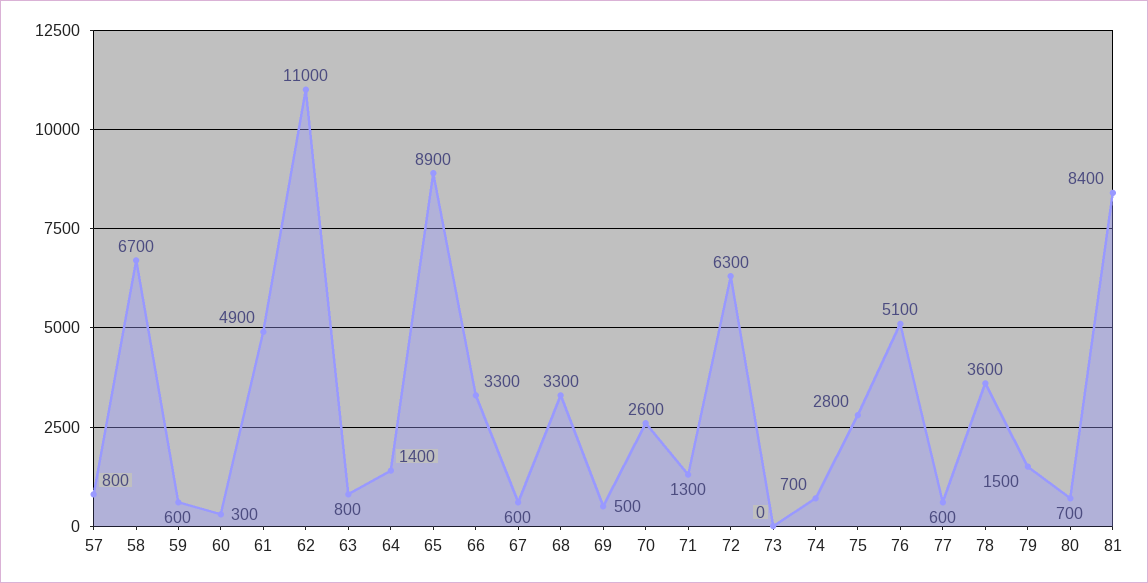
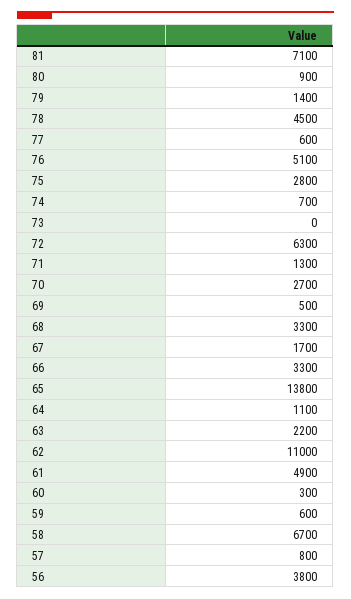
63: 800 -> 2200
64: 1400 -> 1100
65: 8900 -> 13800
67: 600 -> 1700
70: 2600 -> 2700
78: 3600 -> 4500
79: 1500 -> 1400
80: 700 -> 900
81: 8400 -> 7100
56: none -> 3800

